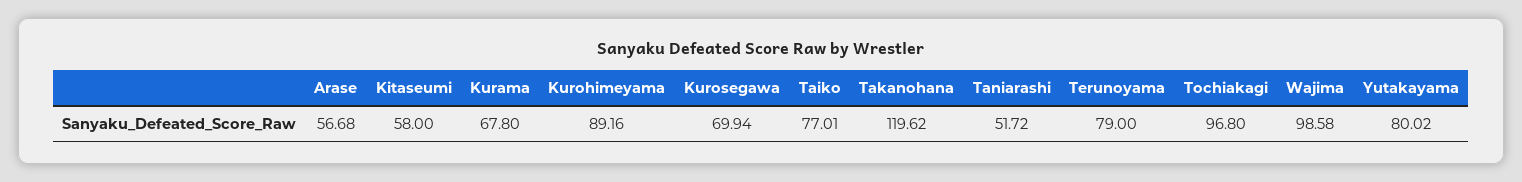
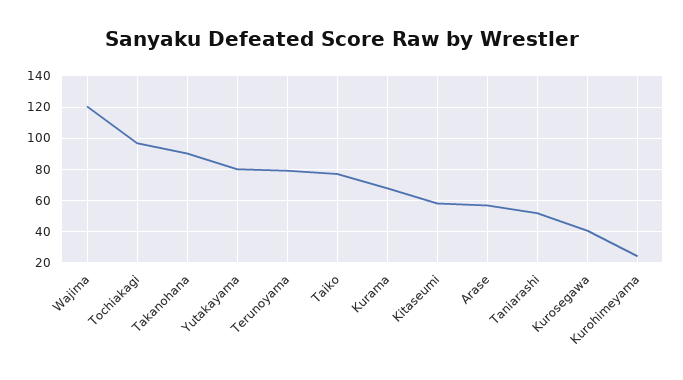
Kurohimeyama: 89.16 -> 25
Kurosegawa: 69.94 -> 40
Takanohana: 119.62 -> 90
Wajima: 98.58 -> 120

